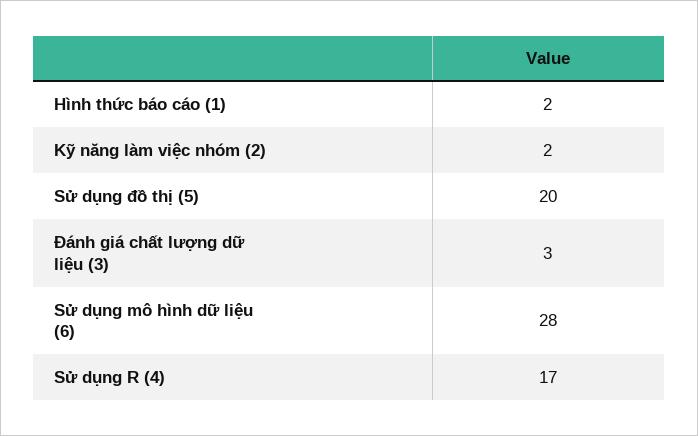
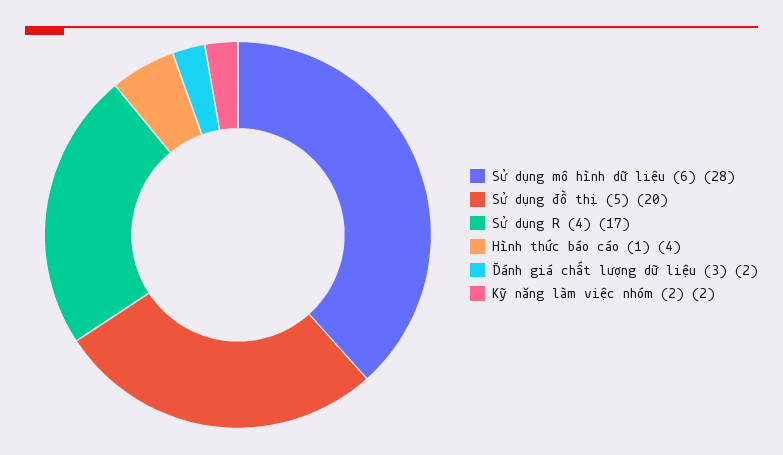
Hình thức báo cáo (1): 2 -> 4
Đánh giá chất lượng dữ liệu (3): 3 -> 2

